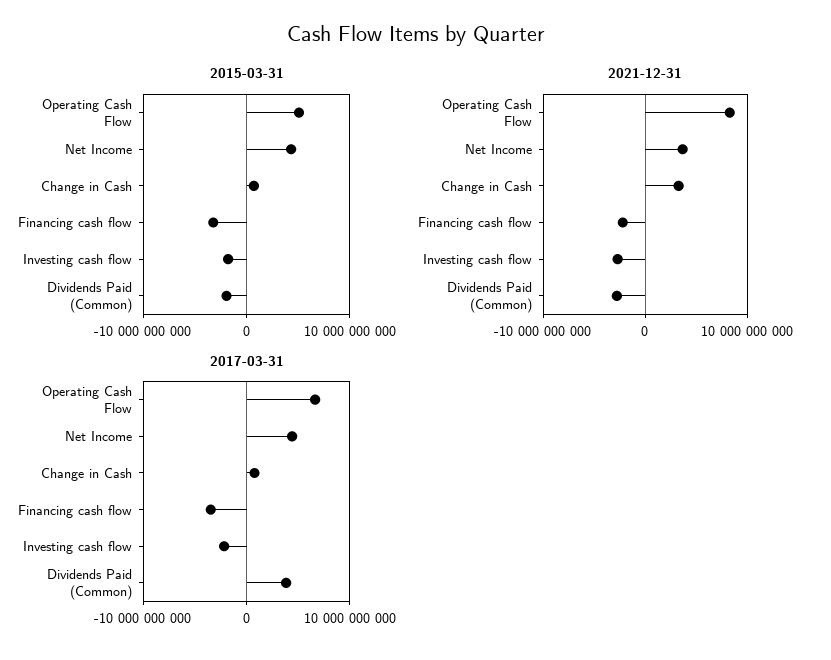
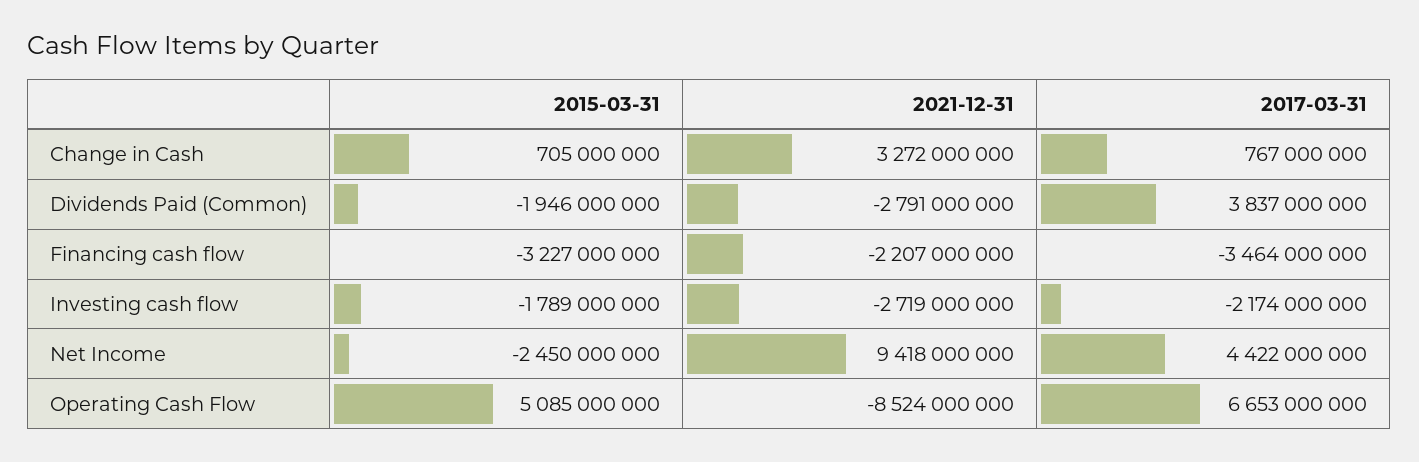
2015-03-31, Net Income: 4000000000 -> -2450000000
2021-12-31, Operating Cash Flow: 8000000000 -> -8524000000
2021-12-31, Net Income: 4000000000 -> 9418000000

